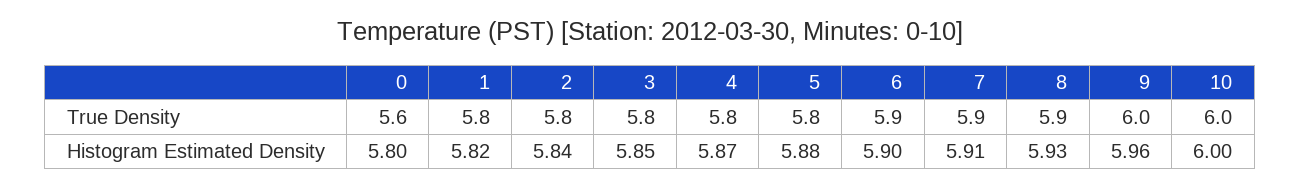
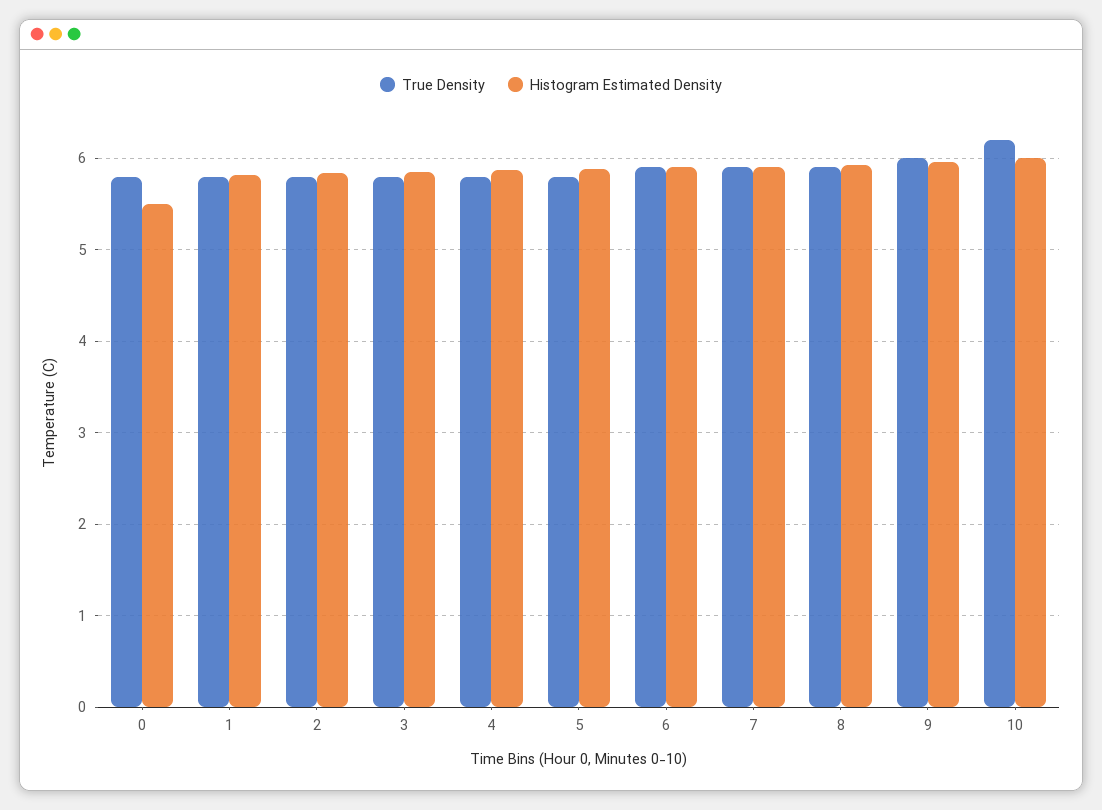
True Density, 0: 5.6 -> 5.8
True Density, 10: 6 -> 6.2
Histogram Estimated Density, 0: 5.8 -> 5.5

